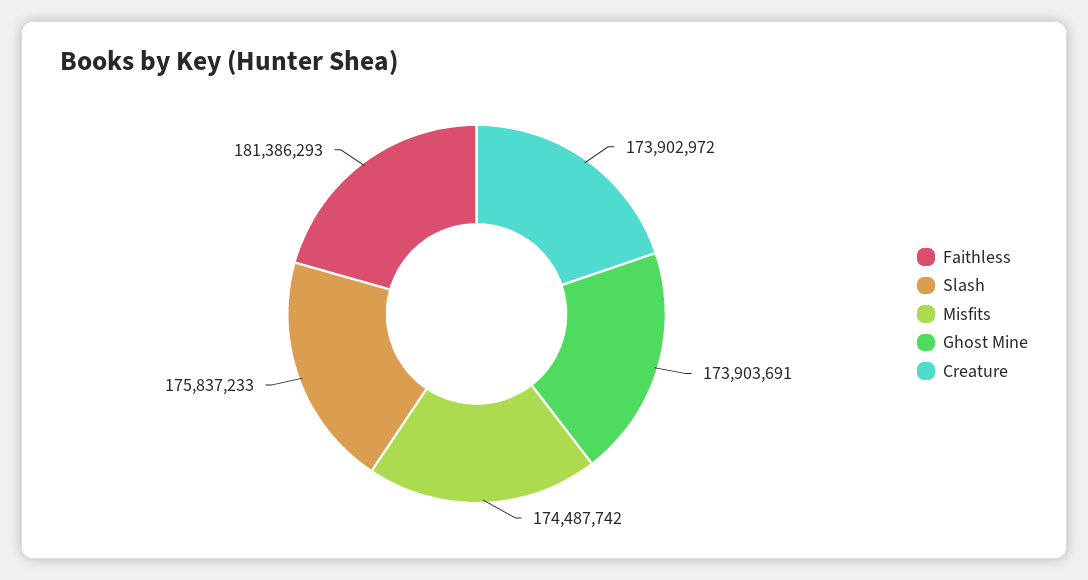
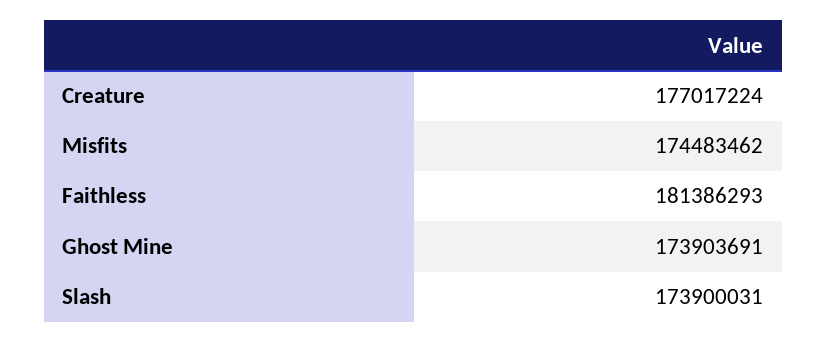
Slash: 175837233 -> 173900031
Misfits: 174487742 -> 174483462
Creature: 173902972 -> 177017224

